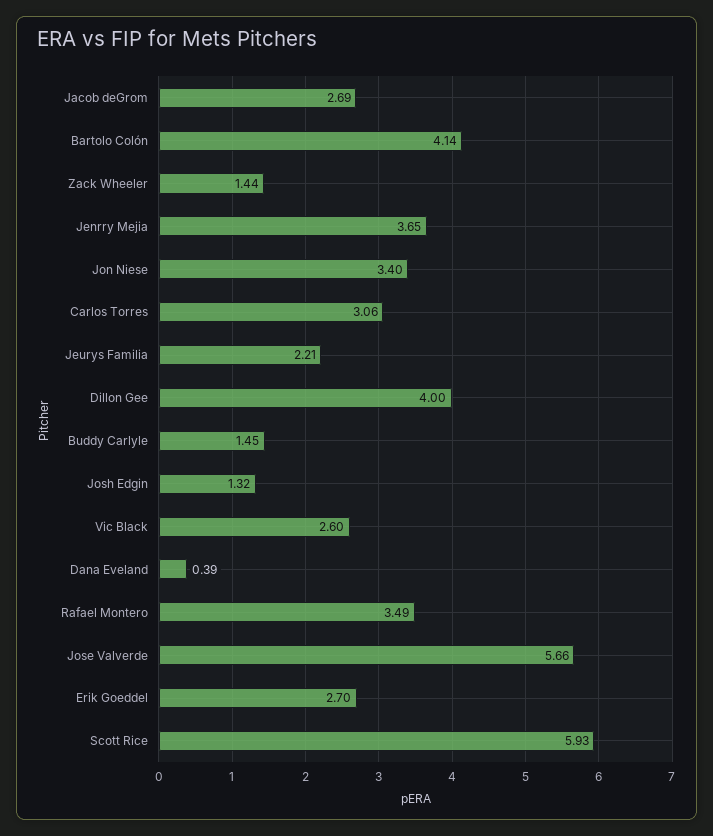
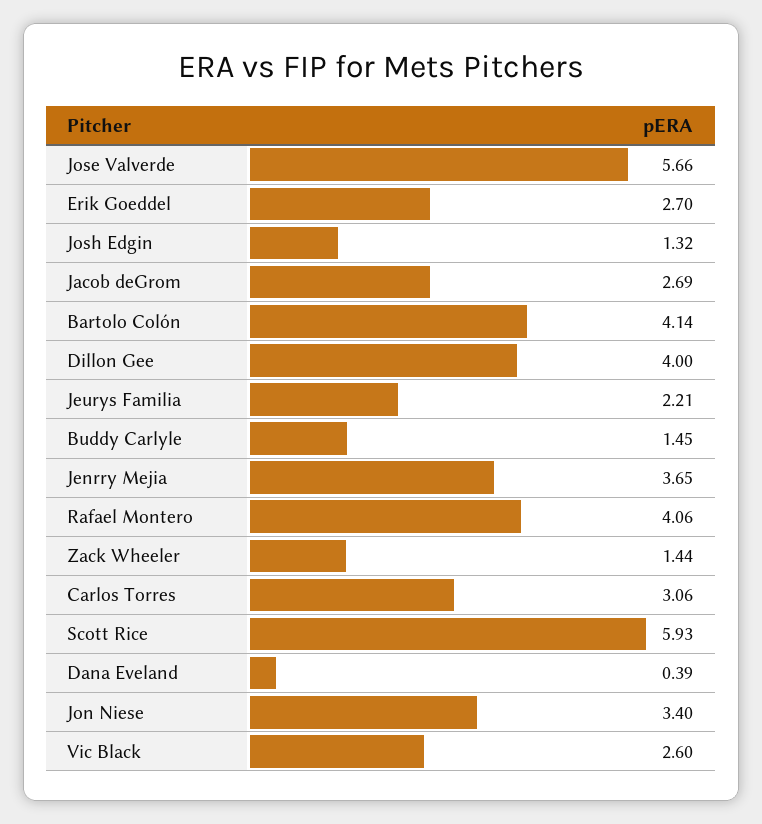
Rafael Montero: 3.49 -> 4.06

